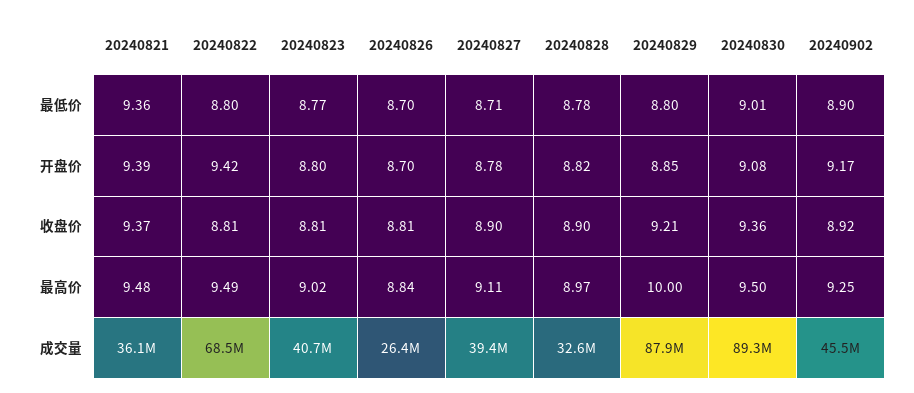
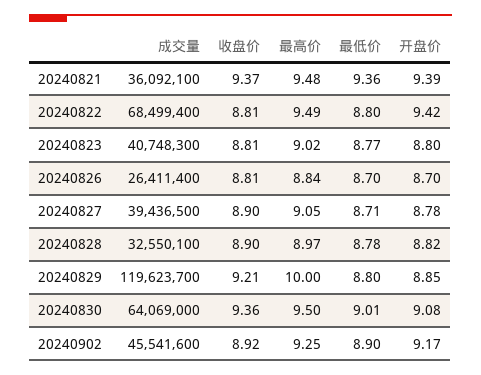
20240827, 最高价: 9.11 -> 9.05
20240829, 成交量: 87900000 -> 119623700
20240830, 成交量: 89300000 -> 64069000

